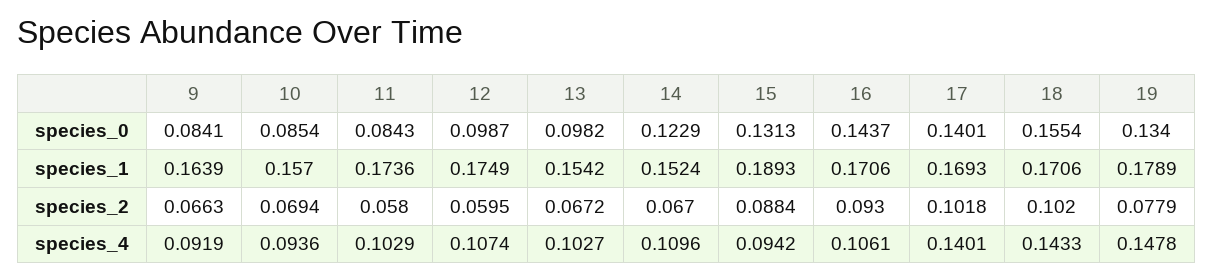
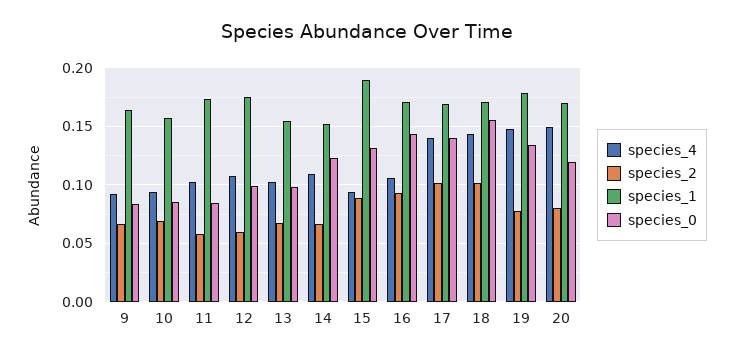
species_4, 20: none -> 0.15
species_2, 20: none -> 0.08
species_1, 20: none -> 0.17
species_0, 20: none -> 0.12

